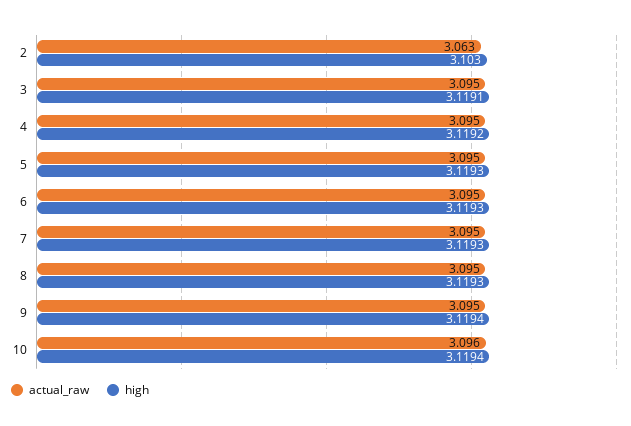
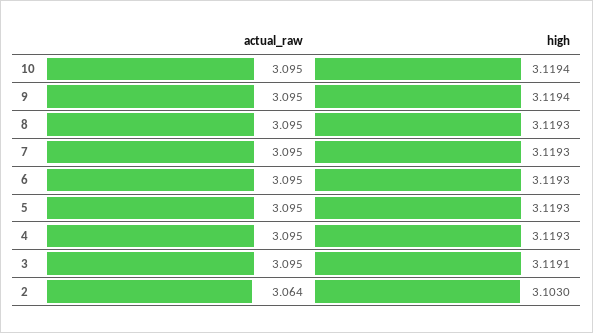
actual_raw, 2: 3.063 -> 3.064
high, 4: 3.1192 -> 3.1193
actual_raw, 10: 3.096 -> 3.095

